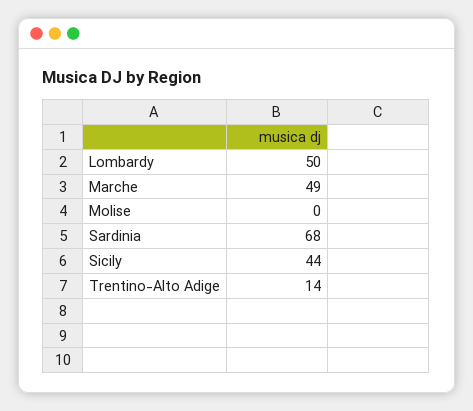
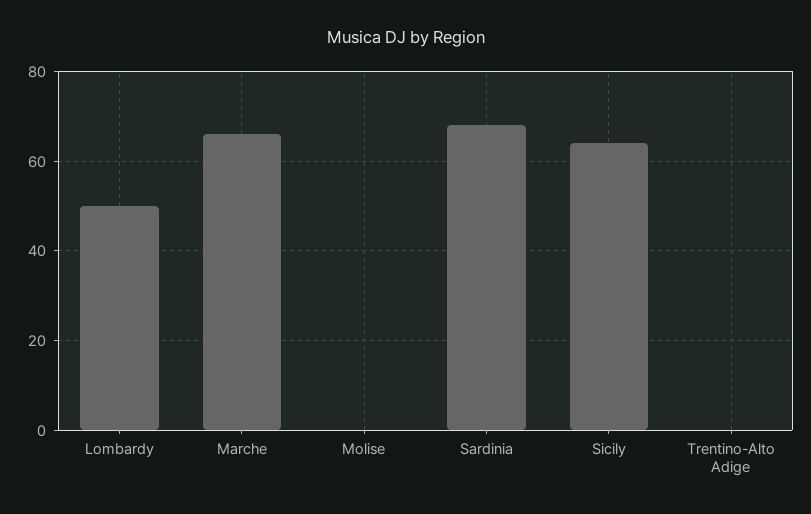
Marche: 49 -> 65
Sicily: 44 -> 65
Trentino-Alto Adige: 14 -> 0

